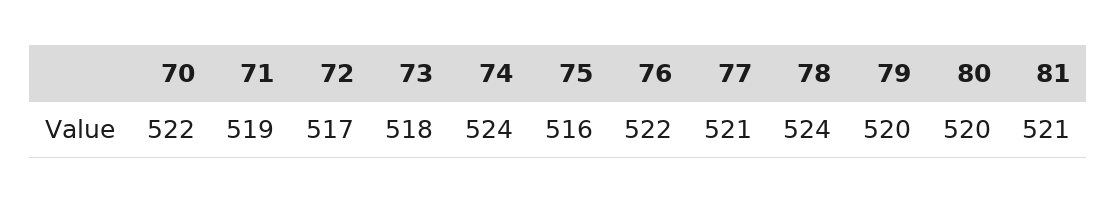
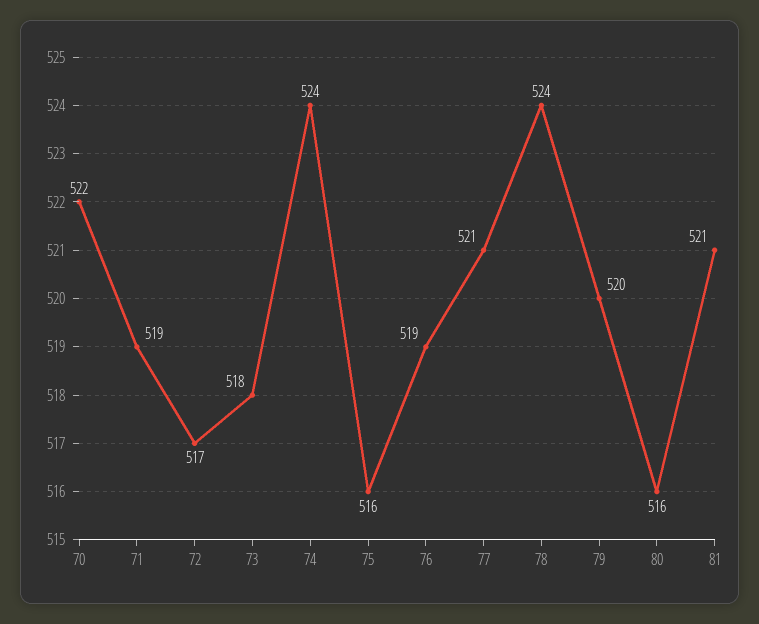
76: 522 -> 519
80: 520 -> 516

